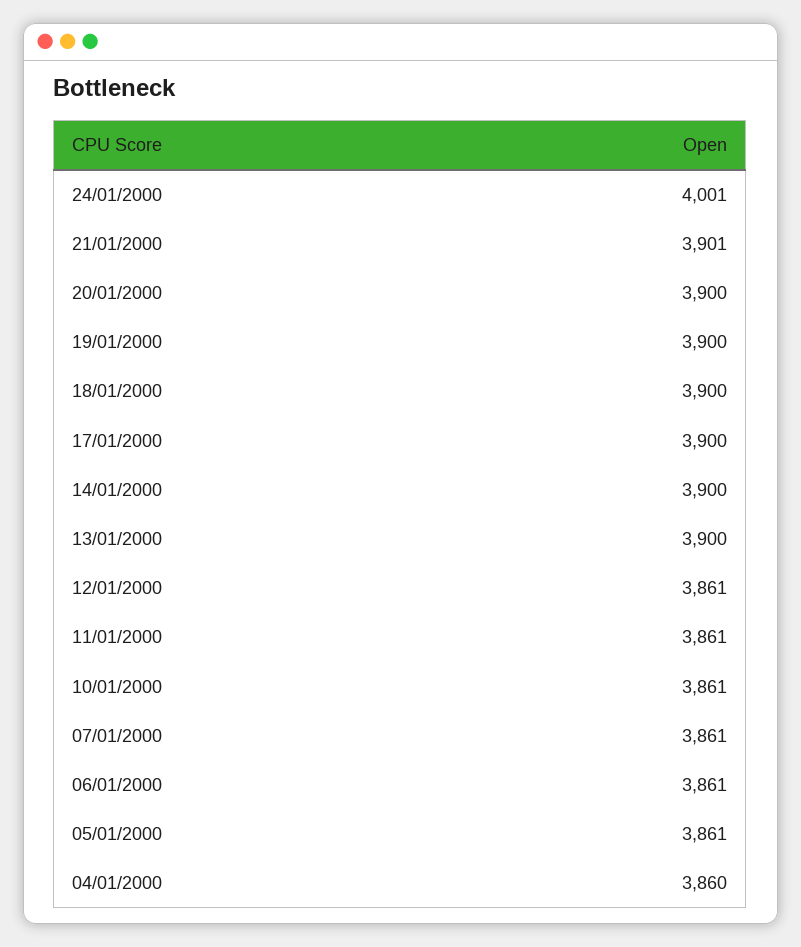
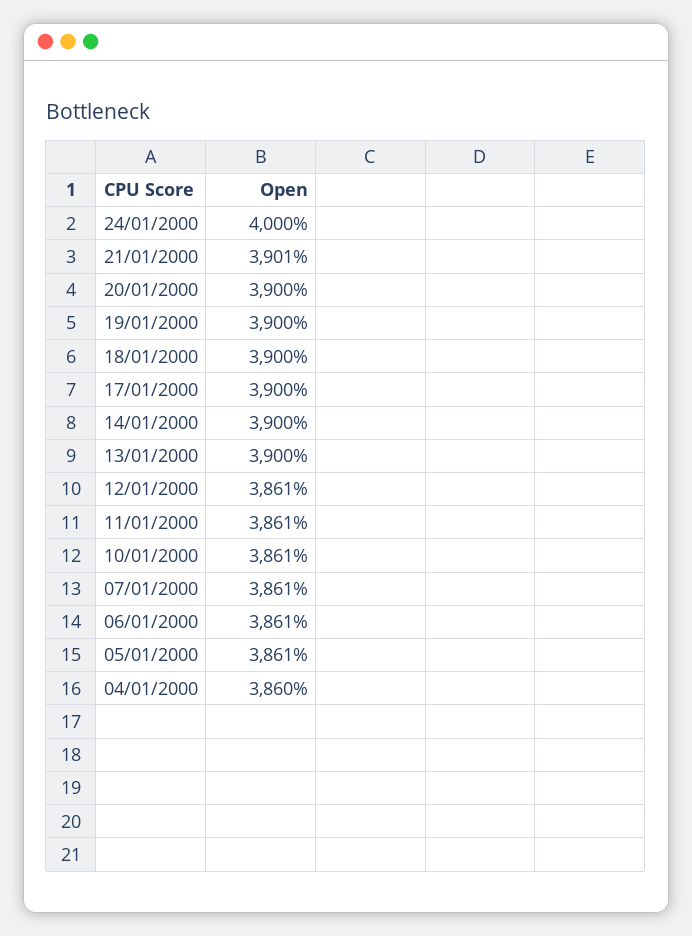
24/01/2000: 4001 -> 4000

